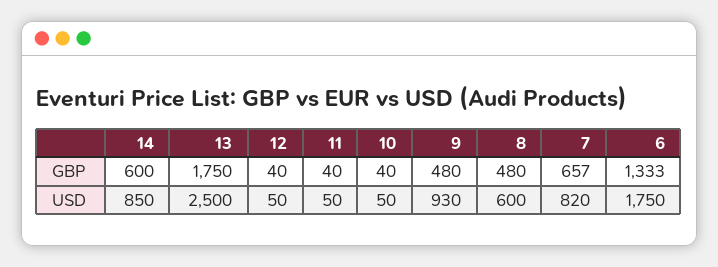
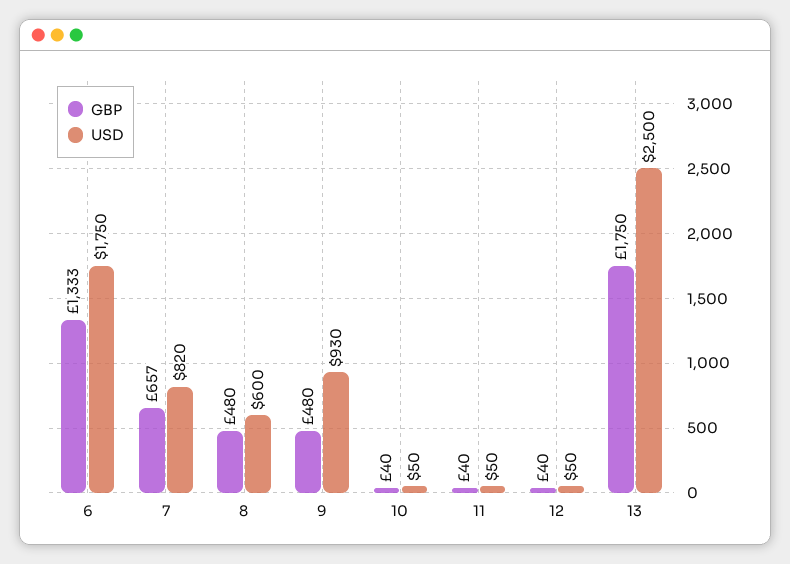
GBP, 14: 600 -> none
USD, 14: 850 -> none

